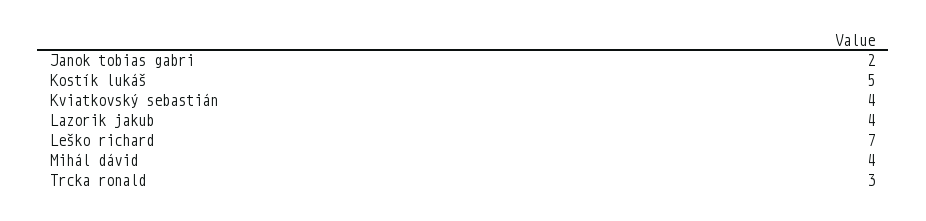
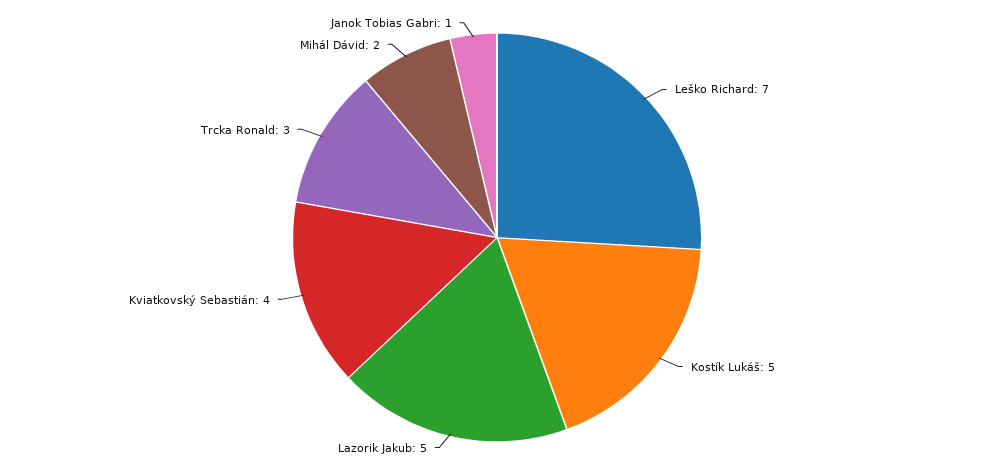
Janok tobias gabri: 2 -> 1
Lazorik jakub: 4 -> 5
Mihál dávid: 4 -> 2

